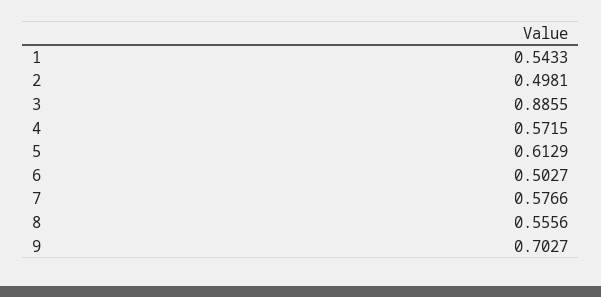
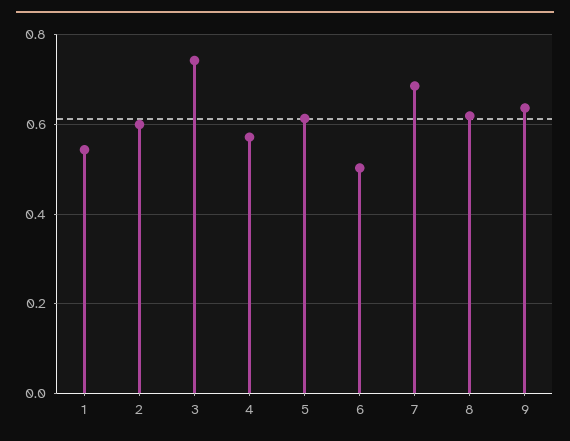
2: 0.4981 -> 0.6
3: 0.8855 -> 0.74
7: 0.5766 -> 0.68
8: 0.5556 -> 0.62
9: 0.7027 -> 0.64

